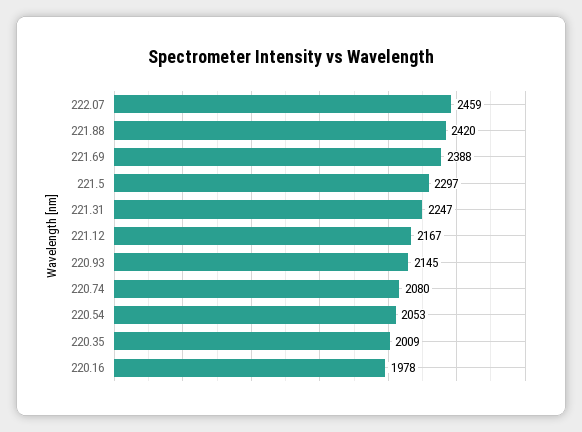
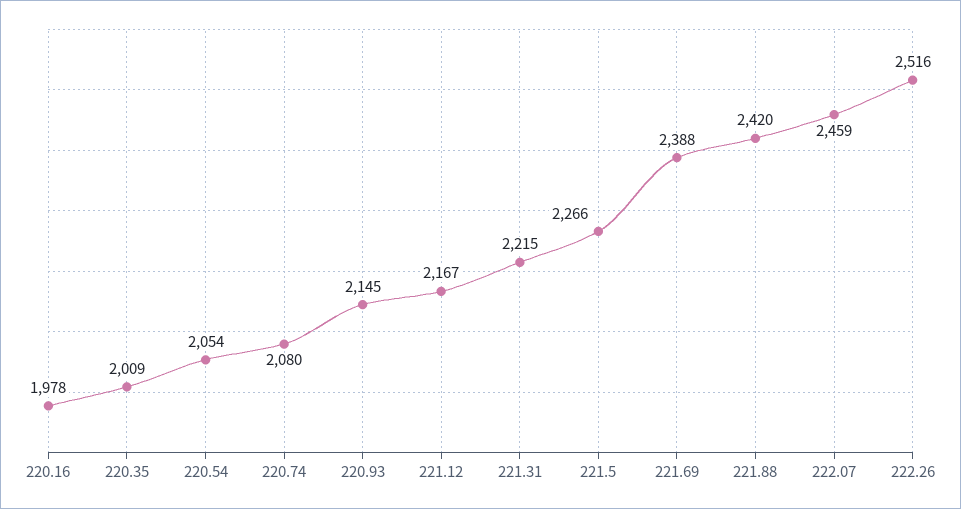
221.5: 2297 -> 2266
221.31: 2247 -> 2215
220.54: 2053 -> 2054
222.26: none -> 2516

